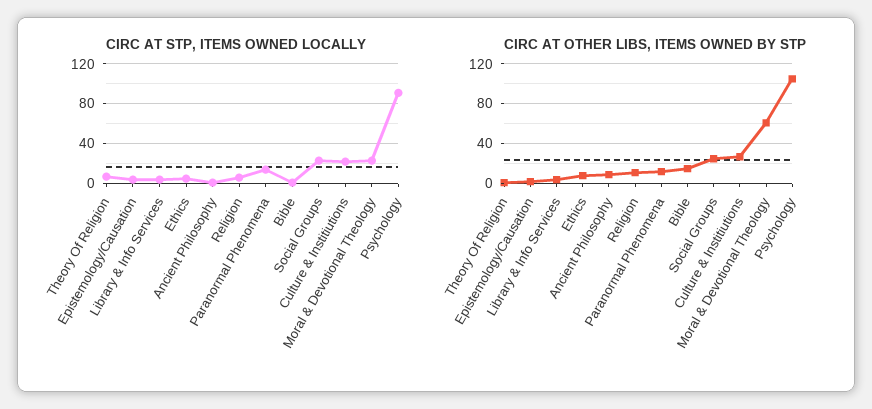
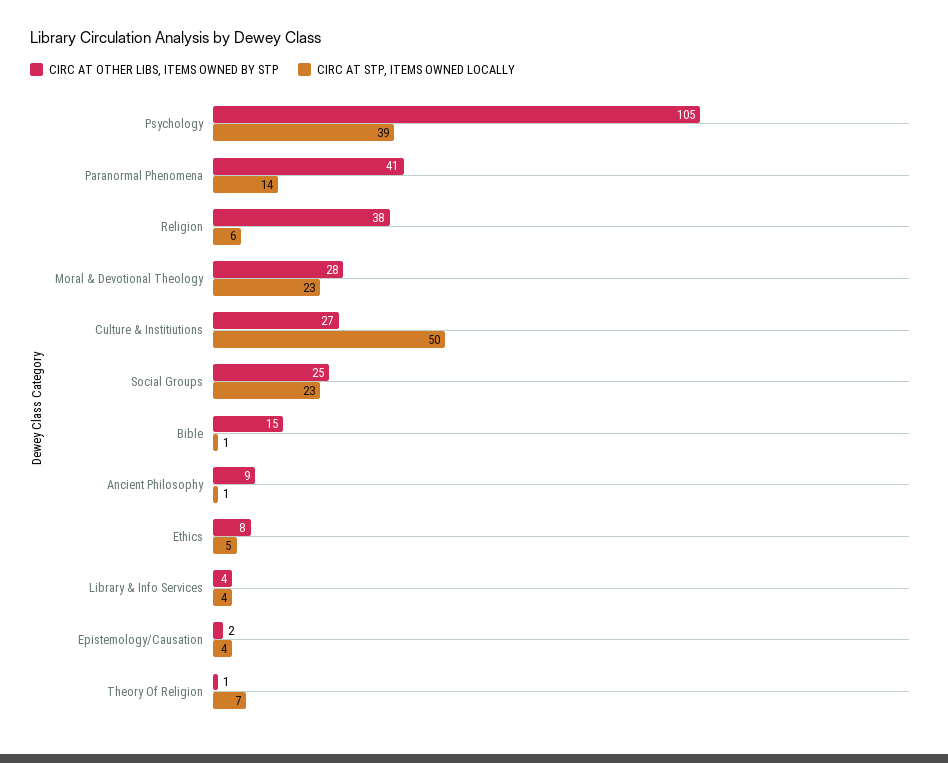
CIRC AT STP, ITEMS OWNED LOCALLY, Culture & Institiutions: 20 -> 50
CIRC AT STP, ITEMS OWNED LOCALLY, Psychology: 90 -> 39
CIRC AT OTHER LIBS, ITEMS OWNED BY STP, Religion: 10 -> 38
CIRC AT OTHER LIBS, ITEMS OWNED BY STP, Paranormal Phenomena: 10 -> 41
CIRC AT OTHER LIBS, ITEMS OWNED BY STP, Moral & Devotional Theology: 60 -> 28

